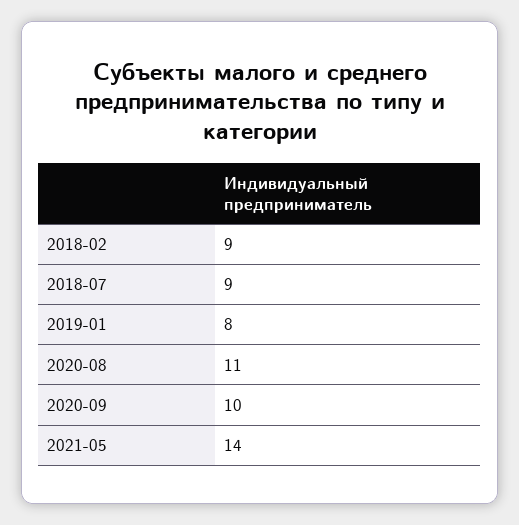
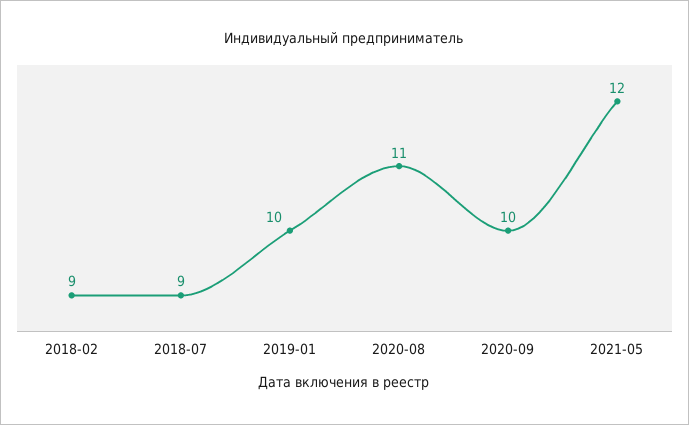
2019-01: 8 -> 10
2021-05: 14 -> 12

